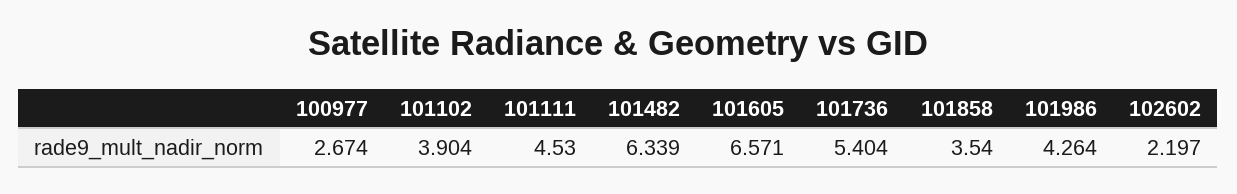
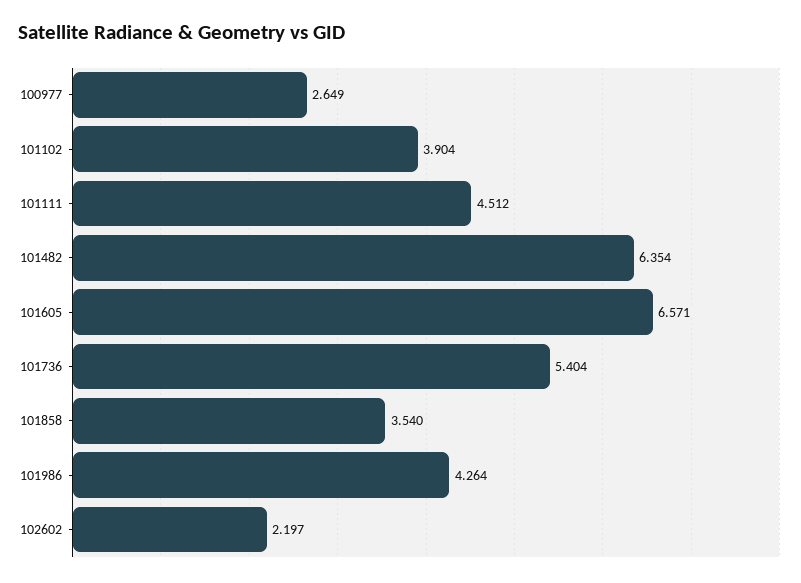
100977: 2.674 -> 2.649
101111: 4.53 -> 4.512
101482: 6.339 -> 6.354

